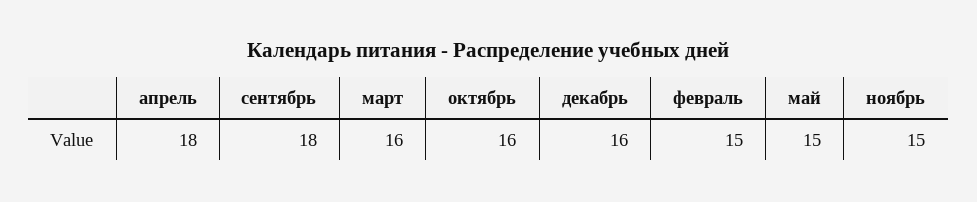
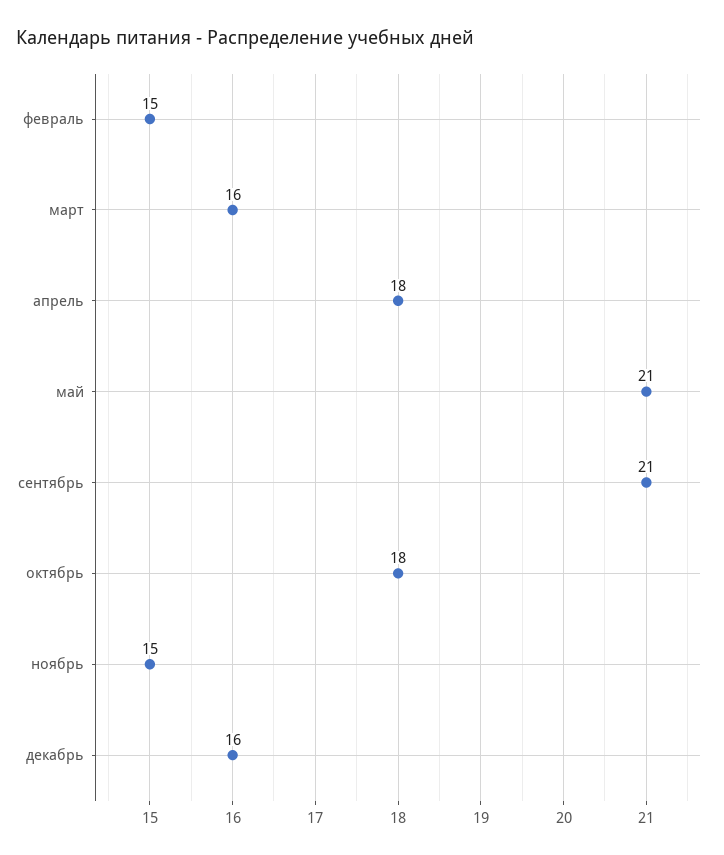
сентябрь: 18 -> 21
октябрь: 16 -> 18
май: 15 -> 21

